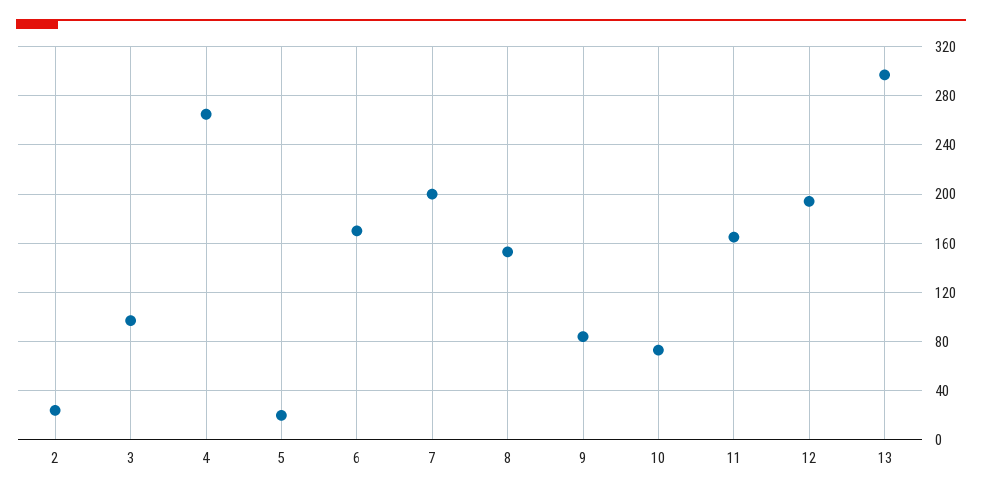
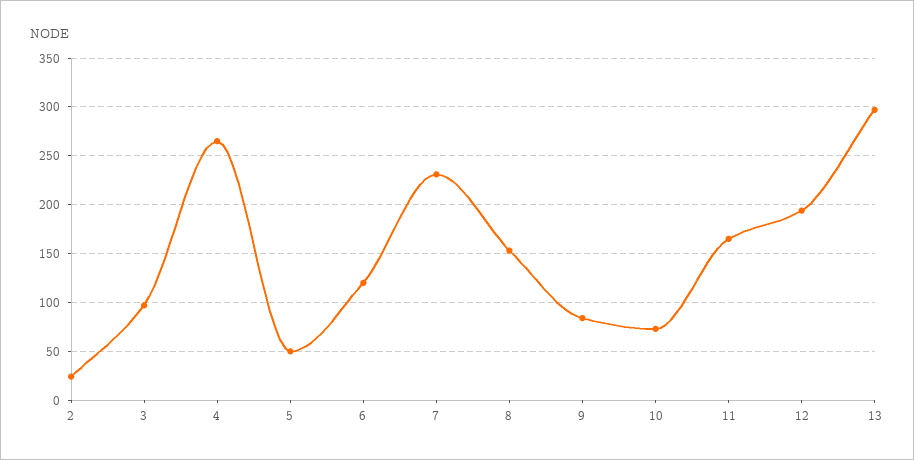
5: 20 -> 50
6: 170 -> 120
7: 200 -> 230

